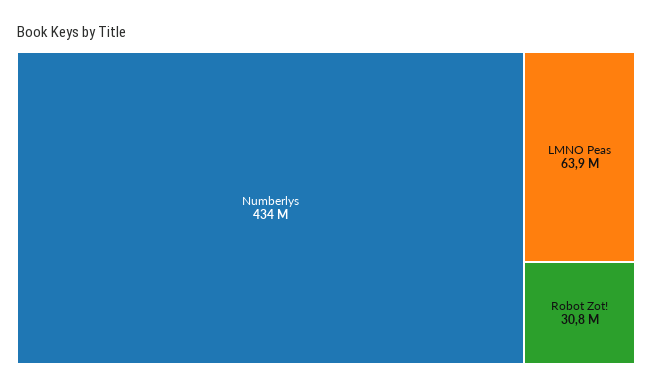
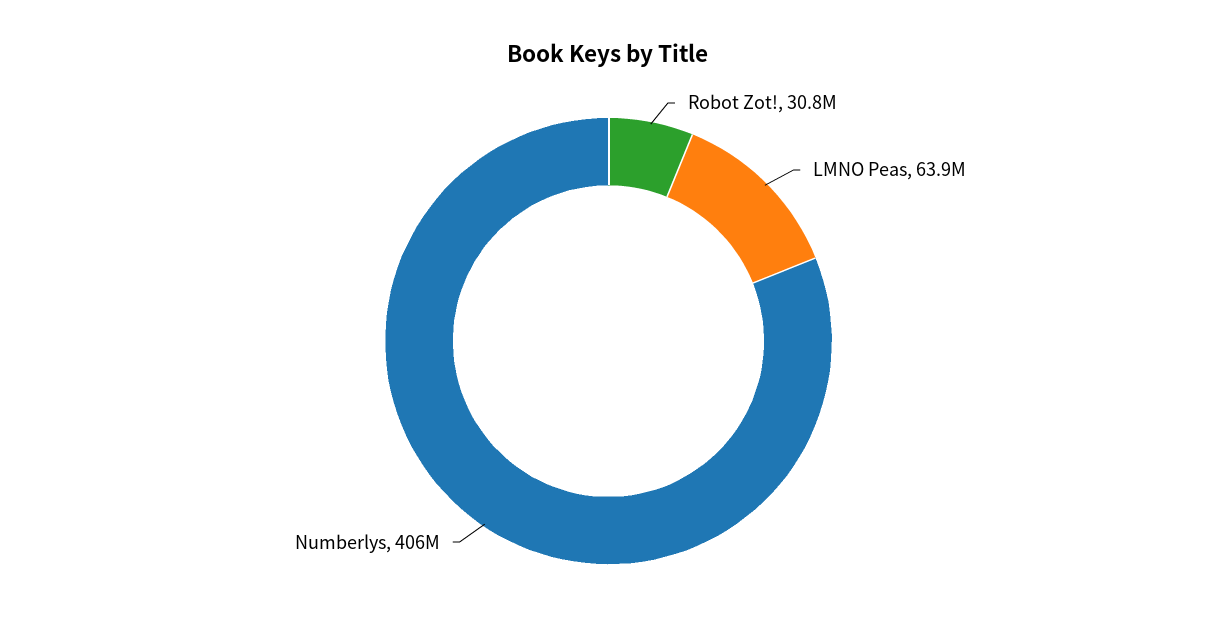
Numberlys: 434000000 -> 406000000

